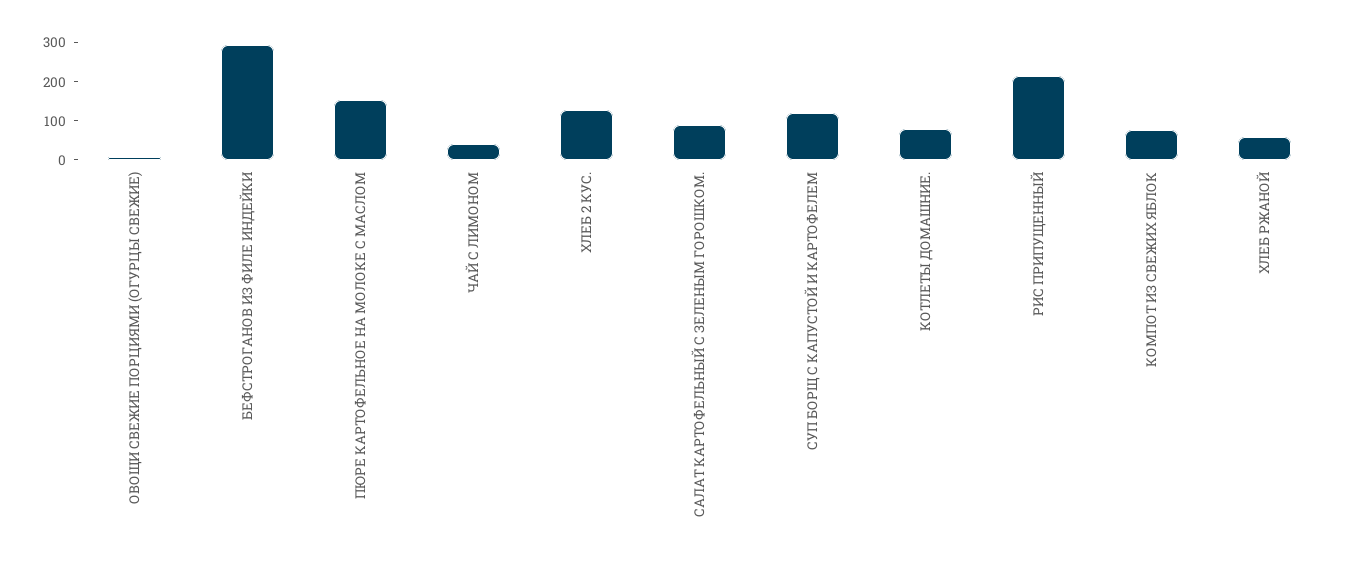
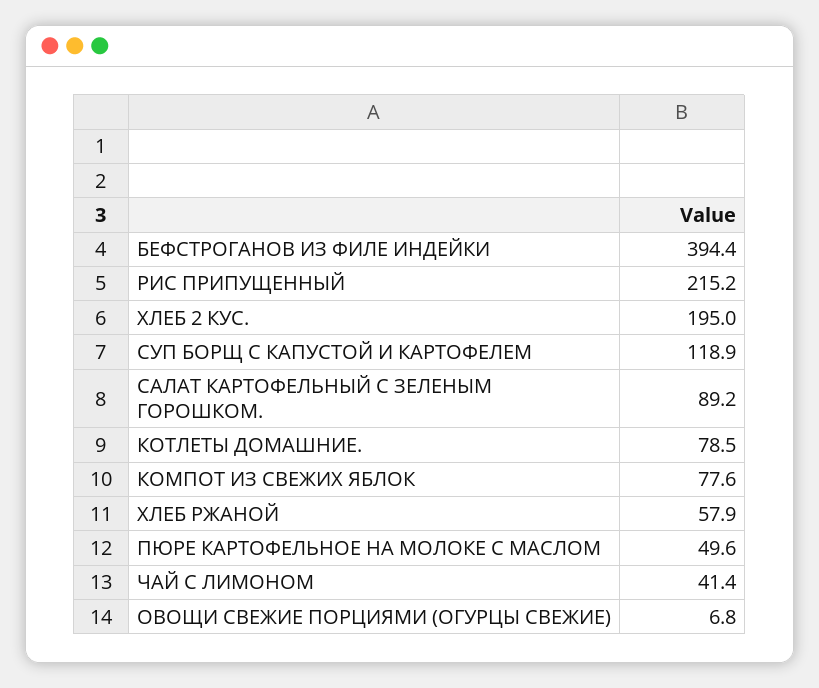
БЕФСТРОГАНОВ ИЗ ФИЛЕ ИНДЕЙКИ: 300 -> 394.4
ПЮРЕ КАРТОФЕЛЬНОЕ НА МОЛОКЕ С МАСЛОМ: 150 -> 49.6
ХЛЕБ 2 КУС.: 125 -> 195

